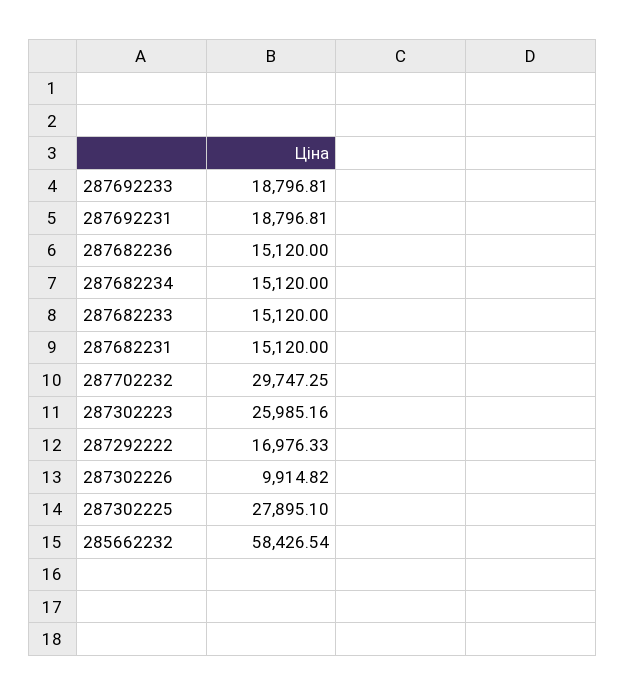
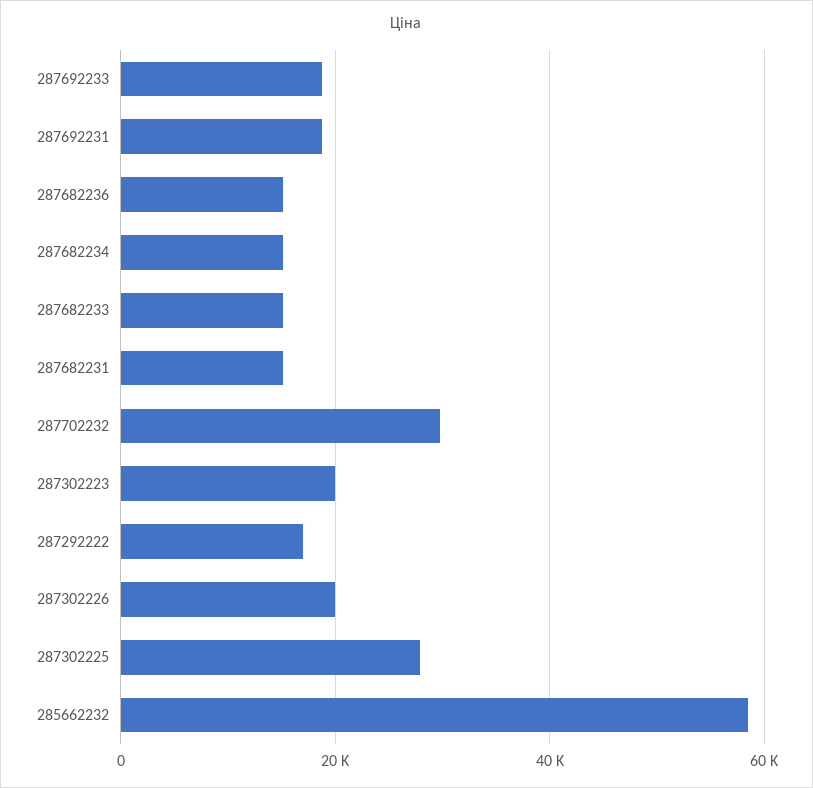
287302223: 25985.16 -> 20000
287302226: 9914.82 -> 20000

